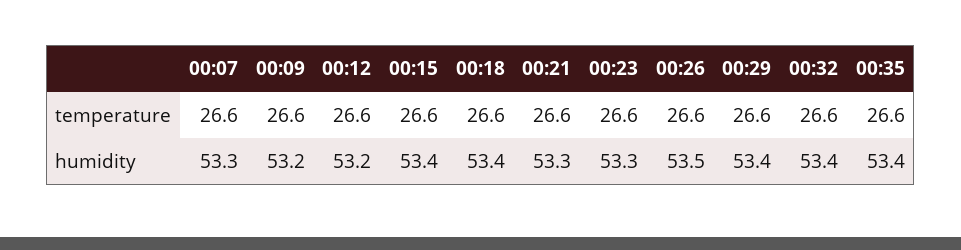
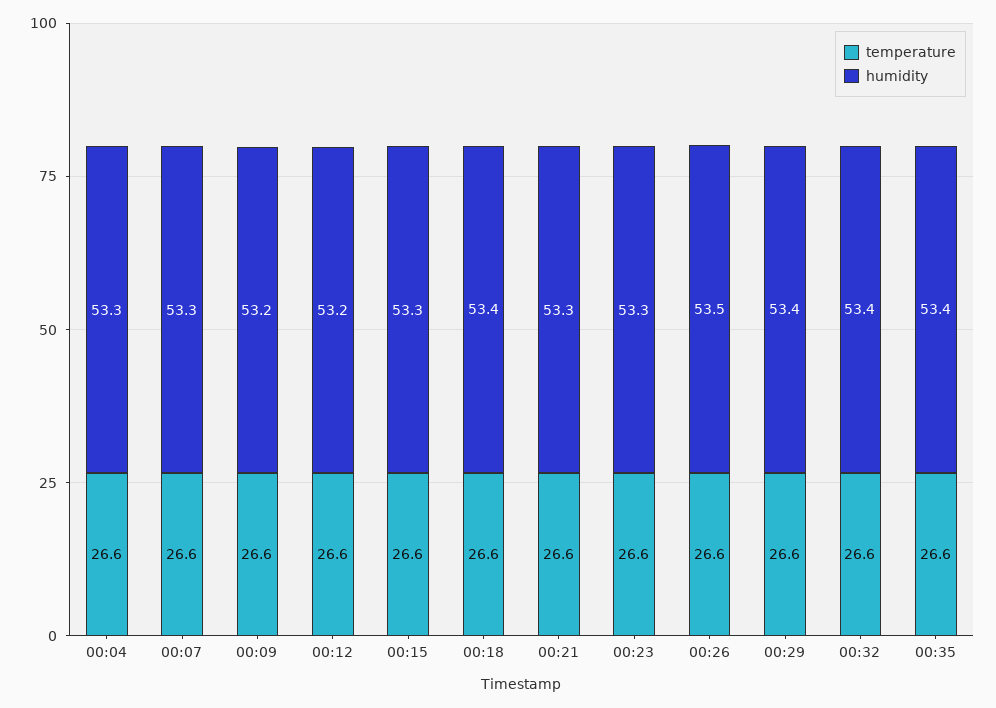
humidity, 00:15: 53.4 -> 53.3
temperature, 00:04: none -> 26.6
humidity, 00:04: none -> 53.3

